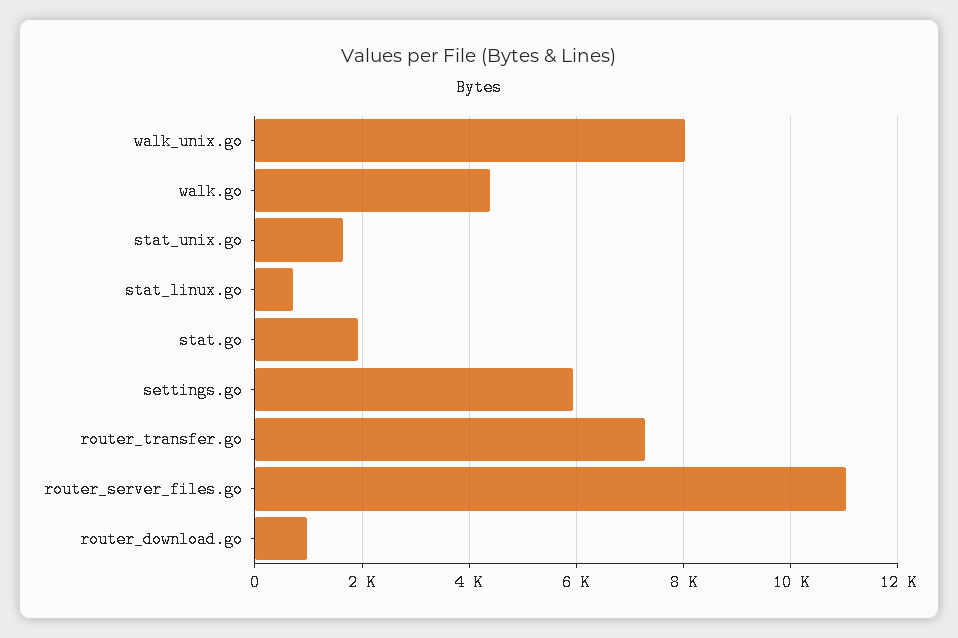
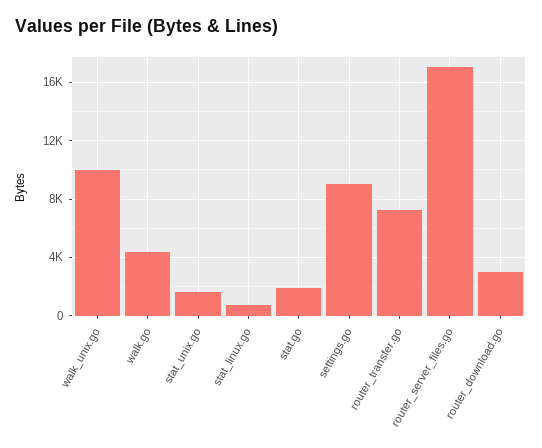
walk_unix.go: 8000 -> 10000
settings.go: 6000 -> 9000
router_server_files.go: 11000 -> 17000
router_download.go: 1000 -> 3000

